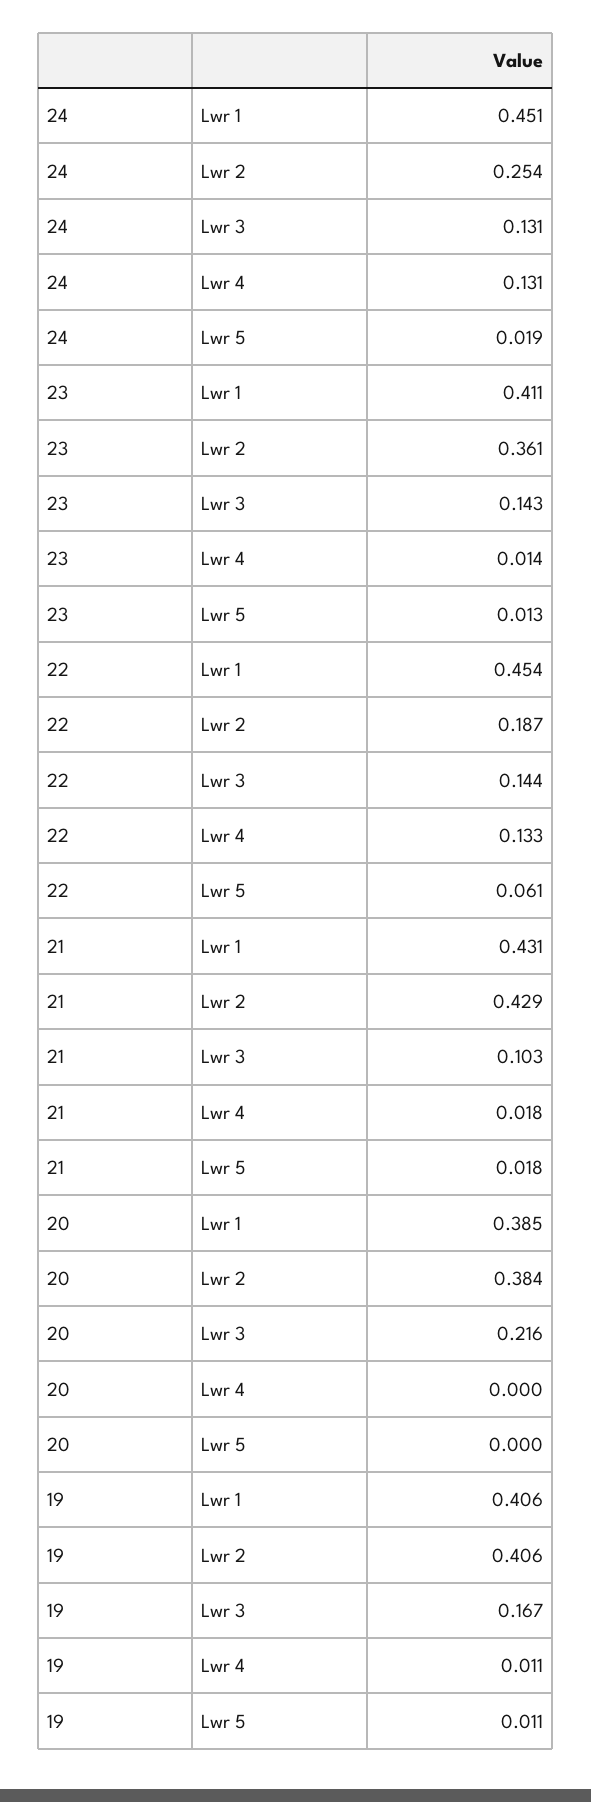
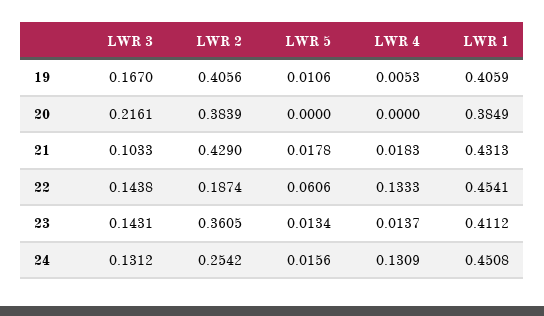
24, Lwr 5: 0.019 -> 0.0156
19, Lwr 4: 0.011 -> 0.0053

